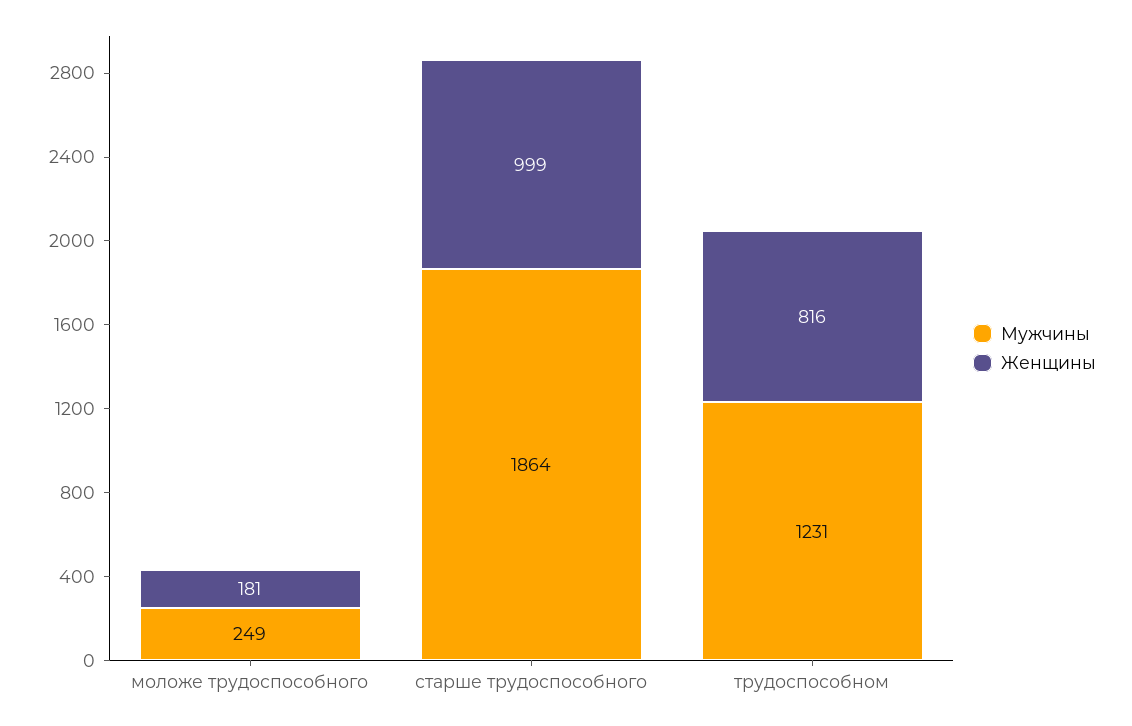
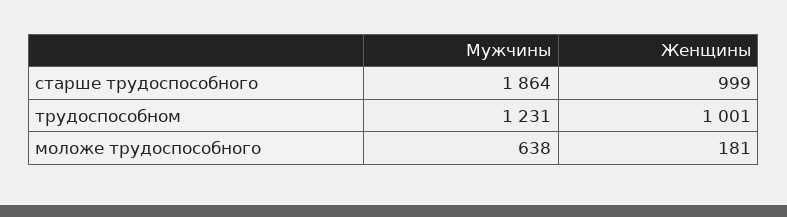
Мужчины, моложе трудоспособного: 249 -> 638
Женщины, трудоспособном: 816 -> 1001

